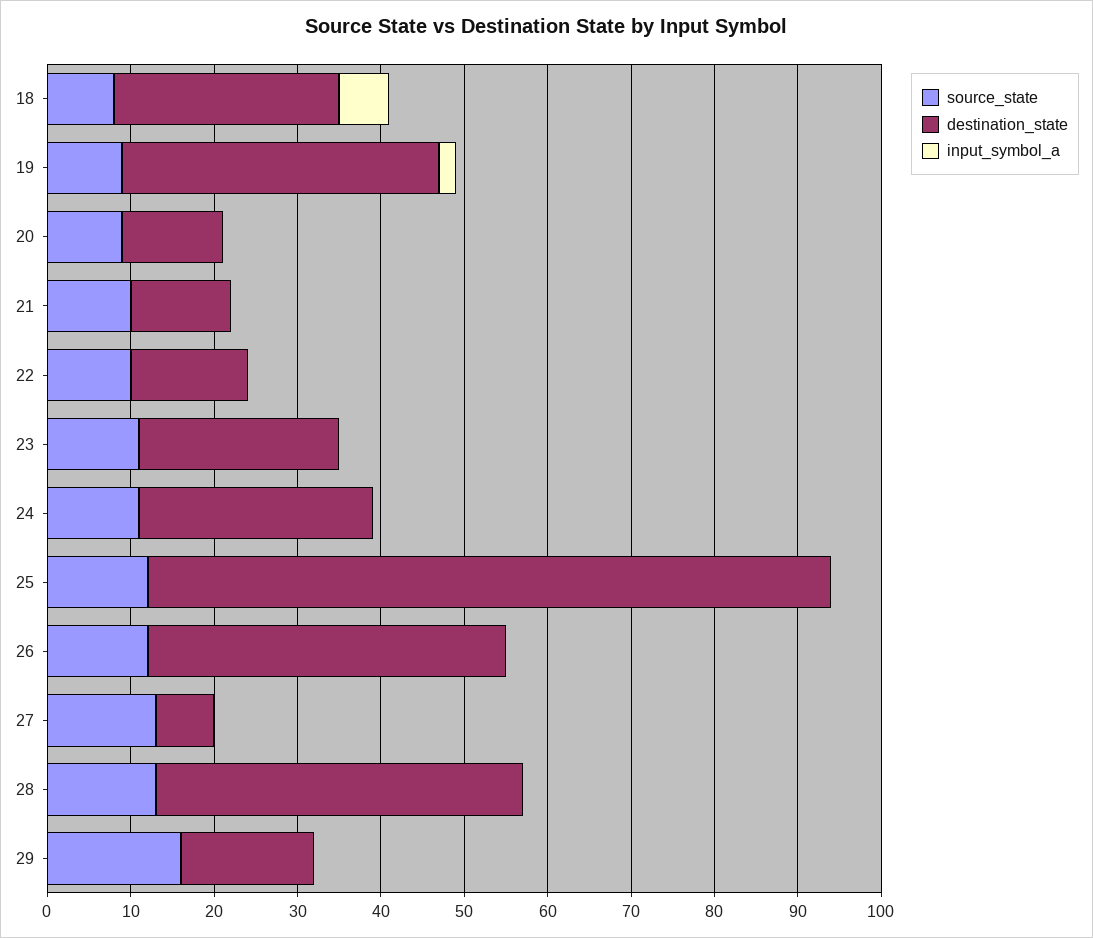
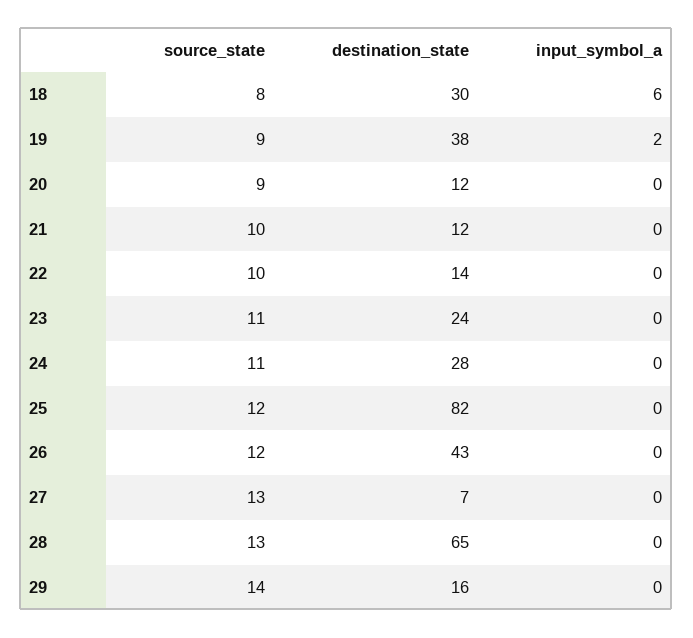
destination_state, 18: 27 -> 30
destination_state, 28: 44 -> 65
source_state, 29: 16 -> 14

